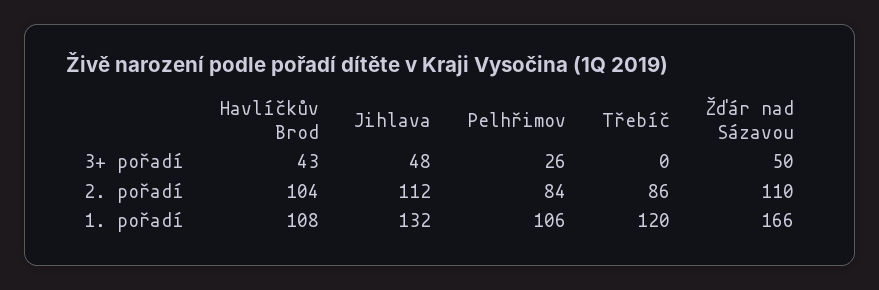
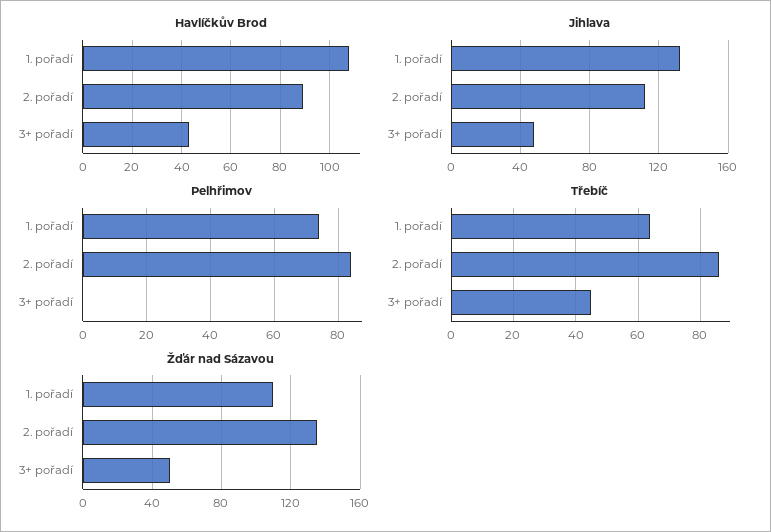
Pelhřimov, 3+ pořadí: 26 -> 0
Třebíč, 3+ pořadí: 0 -> 45
Havlíčkův Brod, 2. pořadí: 104 -> 90
Žďár nad Sázavou, 2. pořadí: 110 -> 135
Pelhřimov, 1. pořadí: 106 -> 75
Třebíč, 1. pořadí: 120 -> 65
Žďár nad Sázavou, 1. pořadí: 166 -> 110

